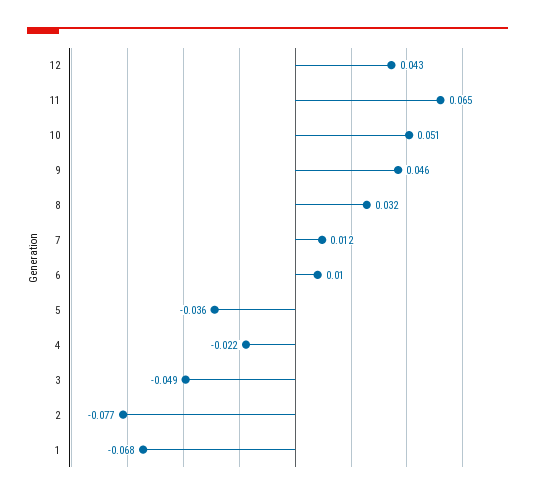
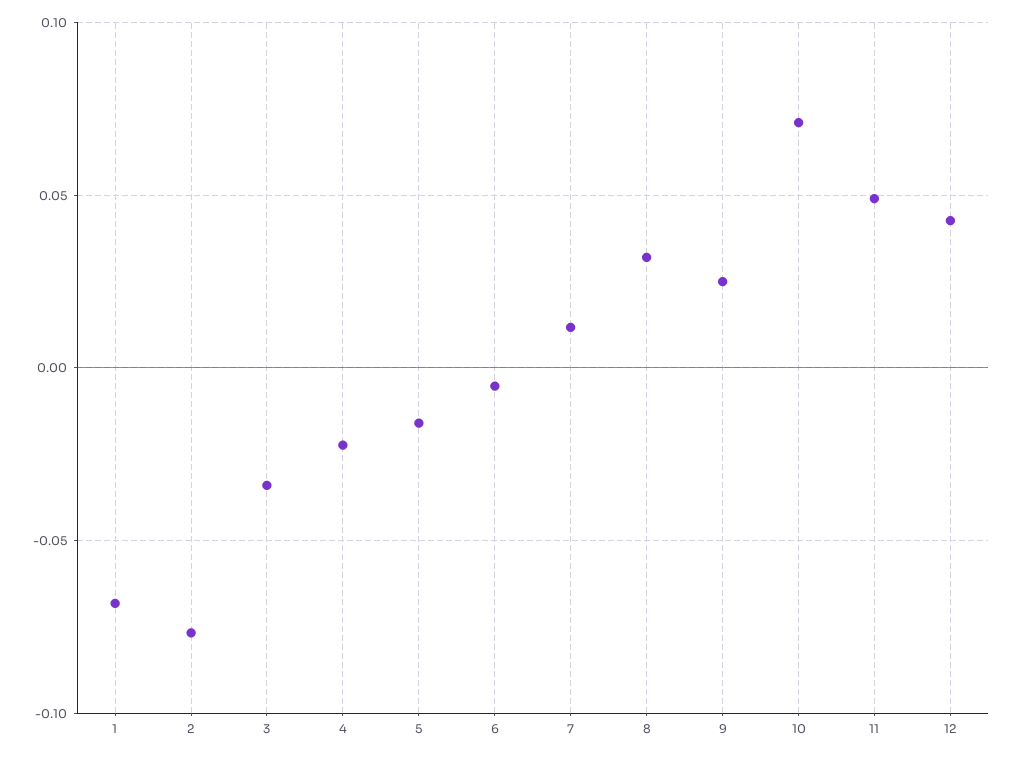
11: 0.065 -> 0.05
10: 0.051 -> 0.07
9: 0.046 -> 0.025
6: 0.01 -> -0.005
5: -0.036 -> -0.015
3: -0.049 -> -0.035

